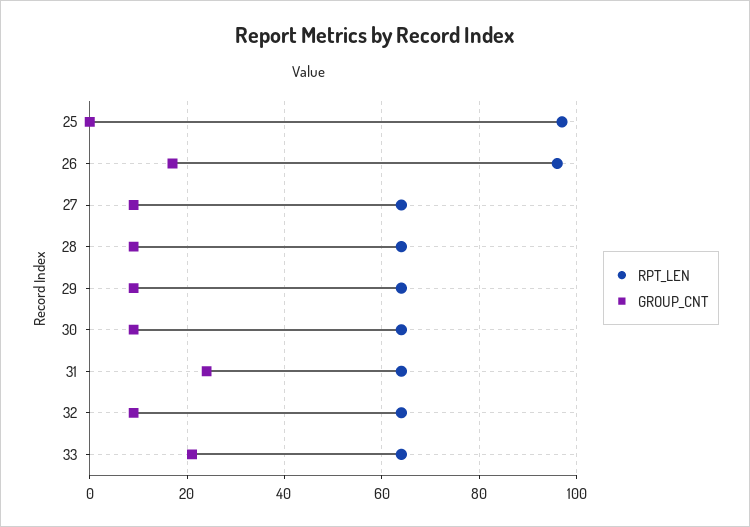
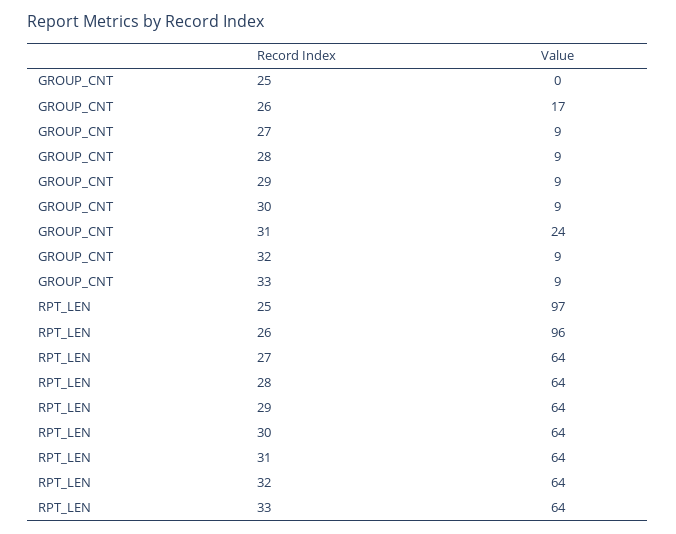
GROUP_CNT, 33: 20 -> 9

